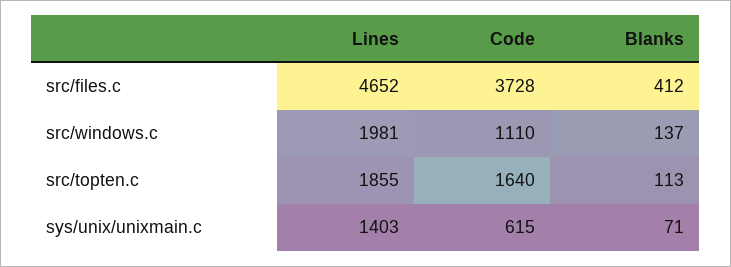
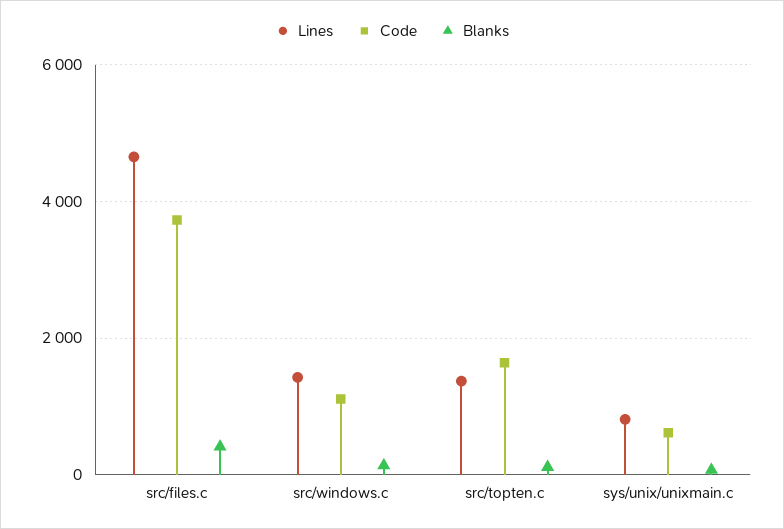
Lines, src/windows.c: 1981 -> 1400
Lines, src/topten.c: 1855 -> 1400
Lines, sys/unix/unixmain.c: 1403 -> 800

